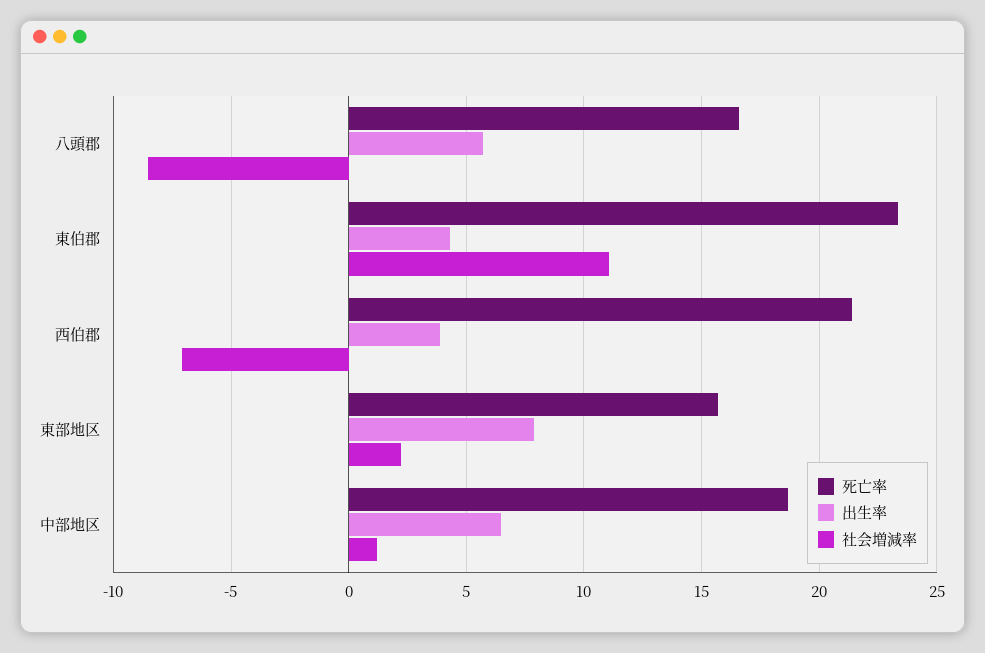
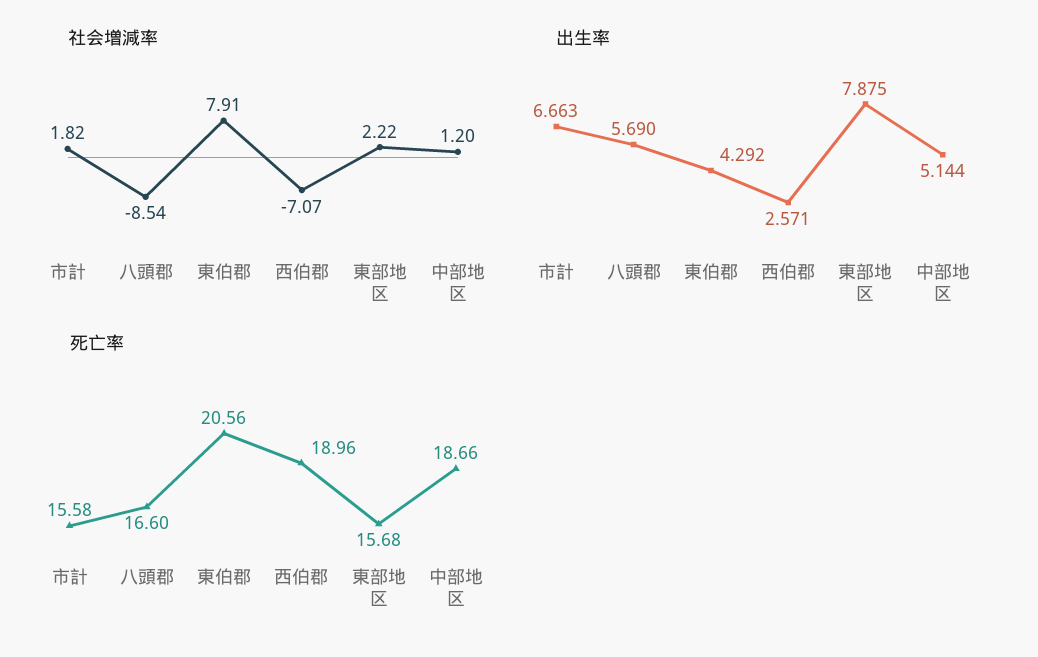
死亡率, 東伯郡: 23.5 -> 20.56
社会増減率, 東伯郡: 11 -> 7.91
死亡率, 西伯郡: 21.5 -> 18.96
出生率, 西伯郡: 4 -> 2.571
出生率, 中部地区: 6.5 -> 5.144
社会増減率, 市計: none -> 1.82
出生率, 市計: none -> 6.663
死亡率, 市計: none -> 15.58

